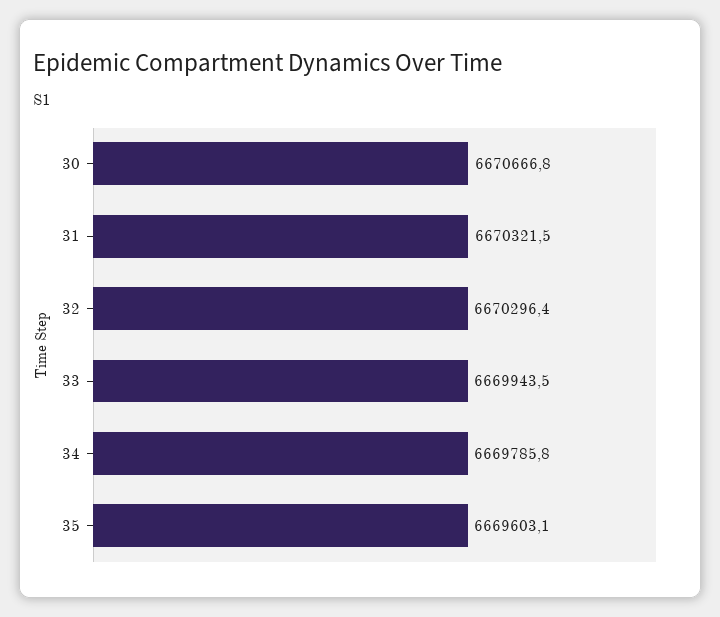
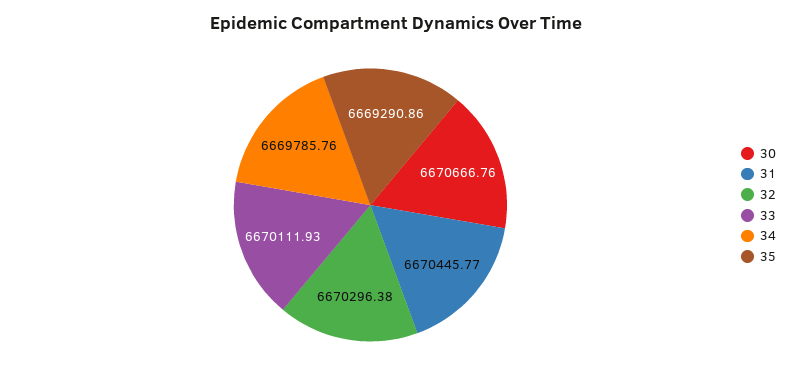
31: 6670321.5 -> 6670445.77
33: 6669943.5 -> 6670111.93
35: 6669603.1 -> 6669290.86

